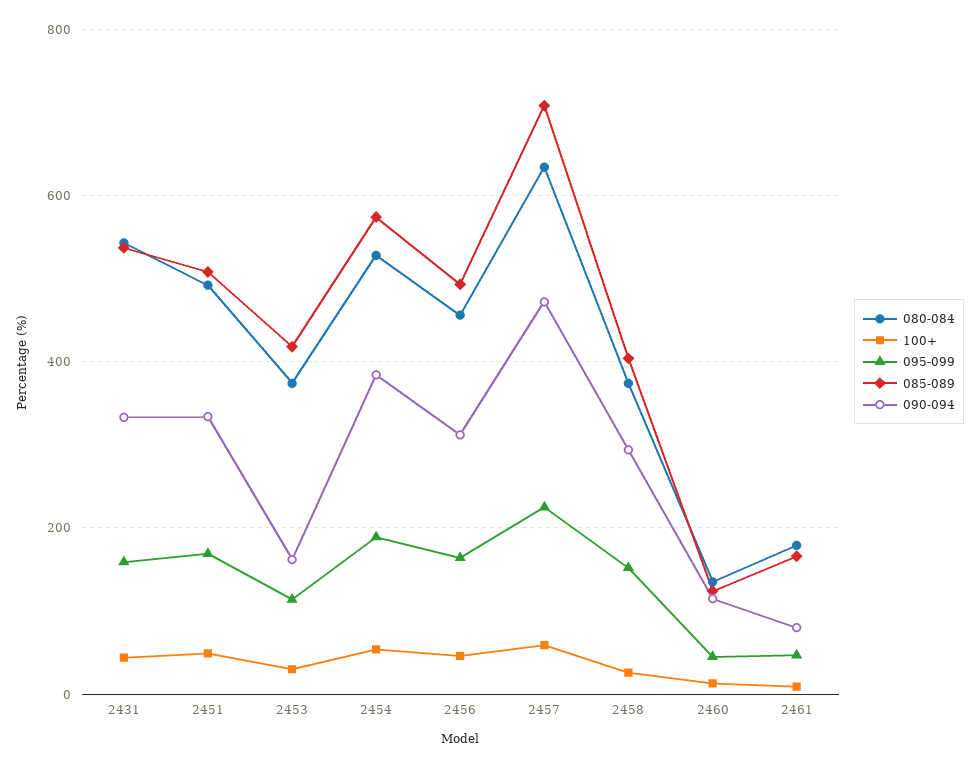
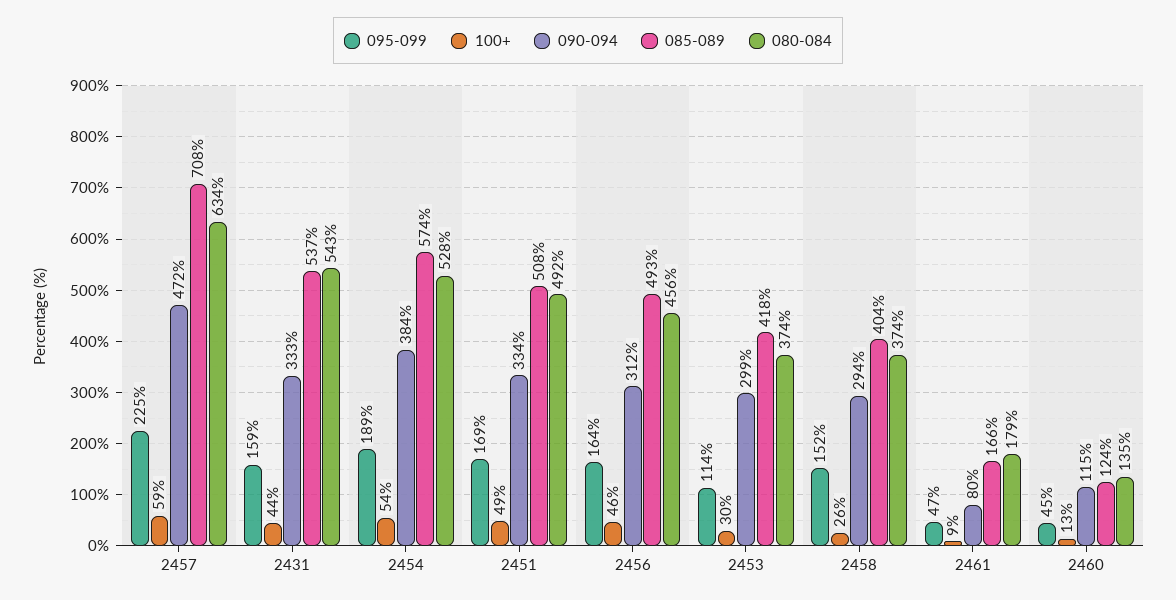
090-094, 2453: 160 -> 299

